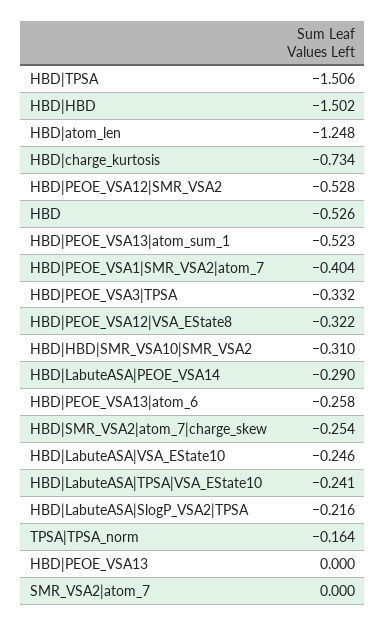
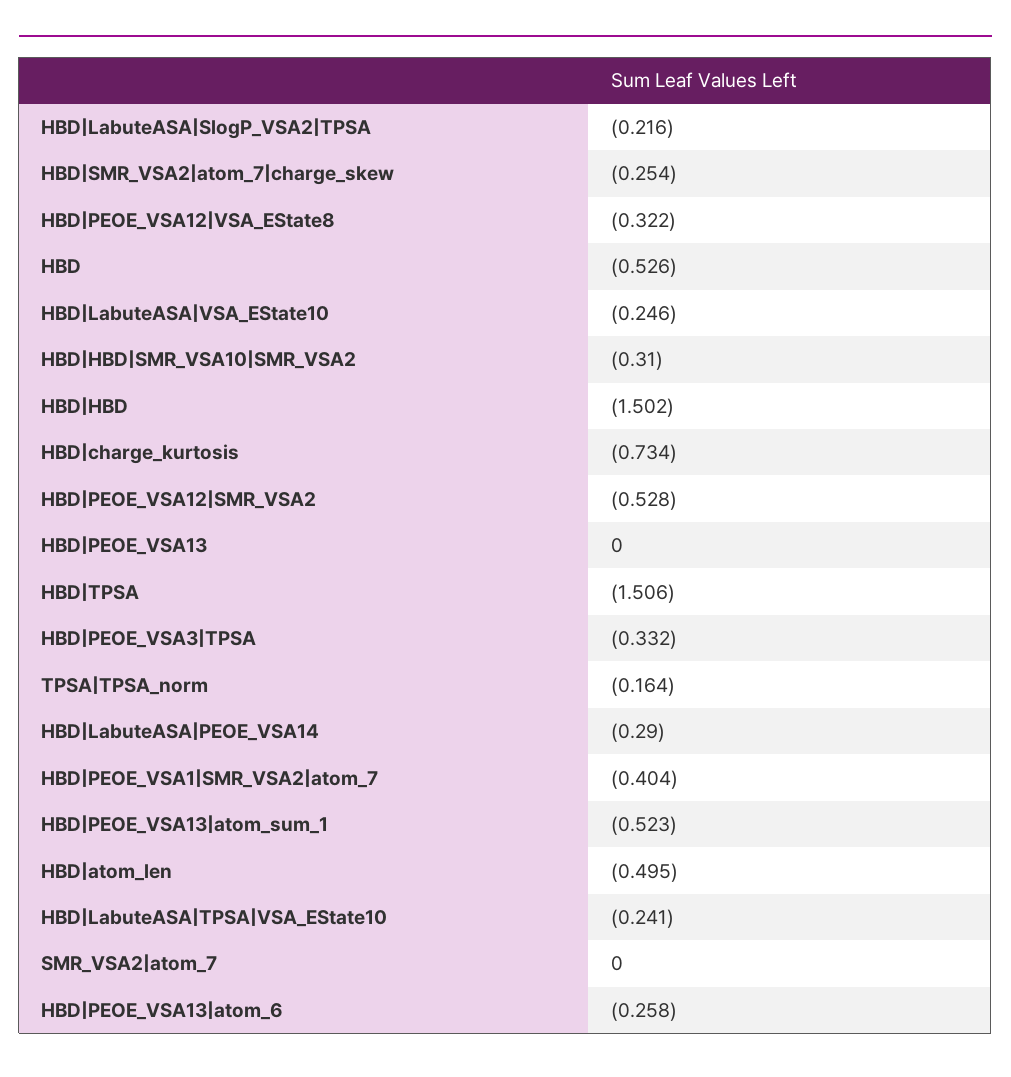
HBD|atom_len: -1.248 -> -0.495

